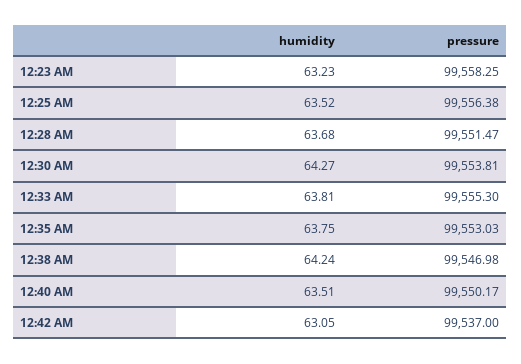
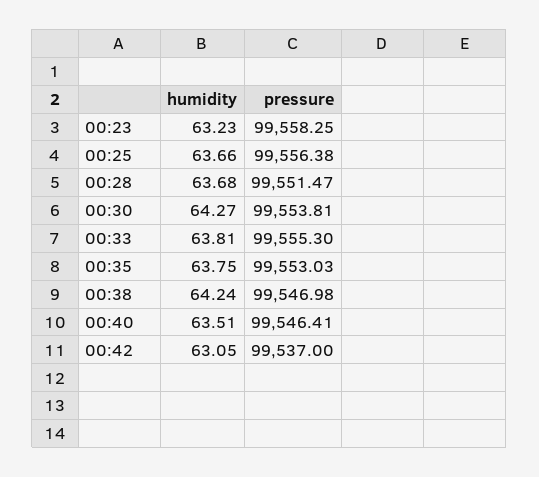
humidity, 12:25 AM: 63.52 -> 63.66
pressure, 12:40 AM: 99550.17 -> 99546.41

